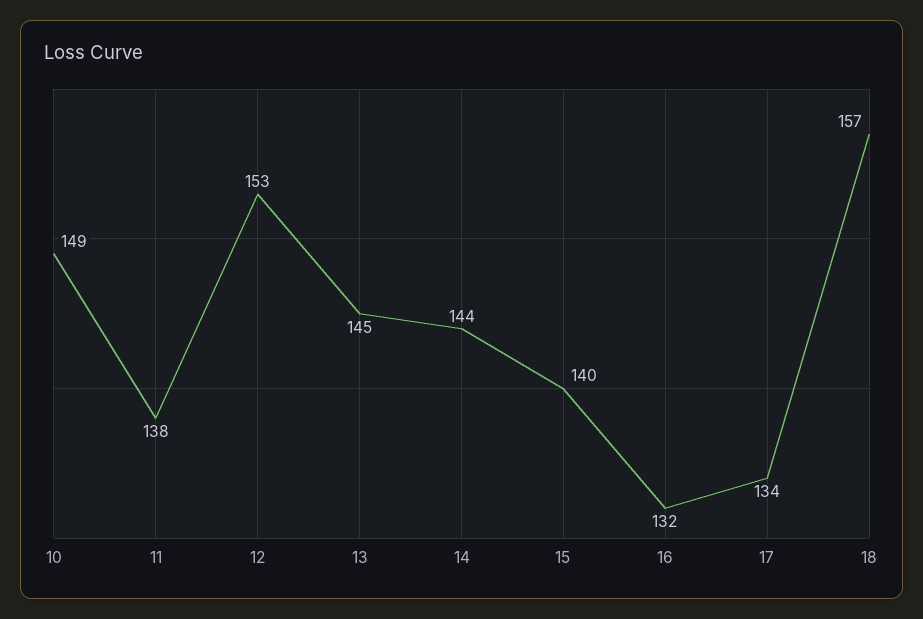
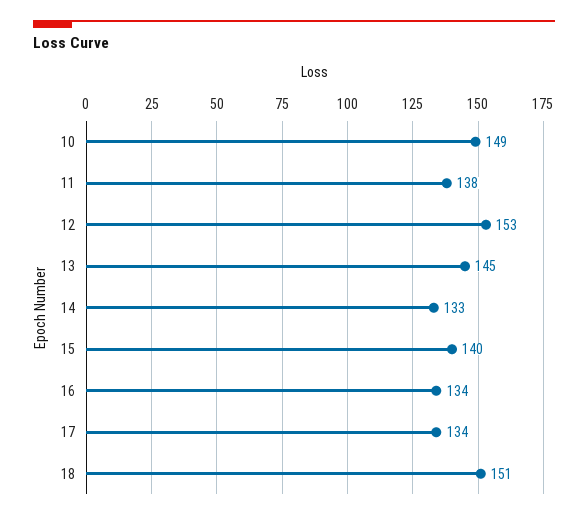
14: 144 -> 133
16: 132 -> 134
18: 157 -> 151

